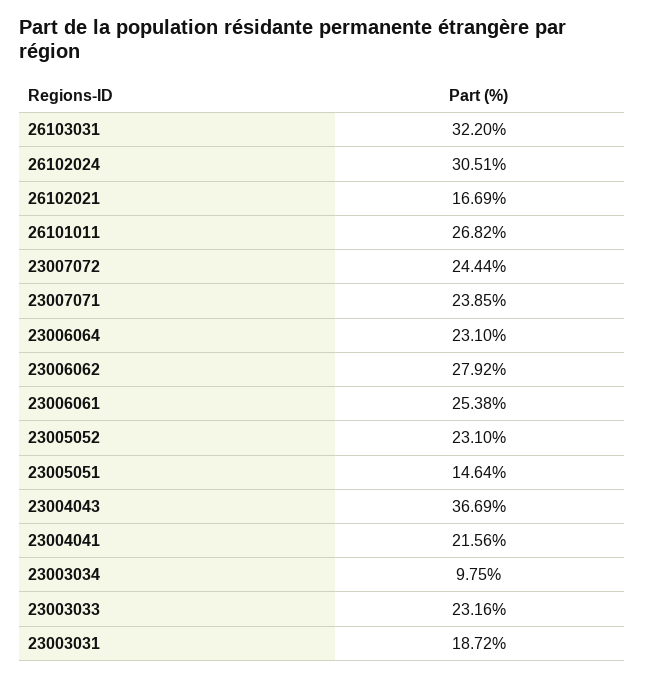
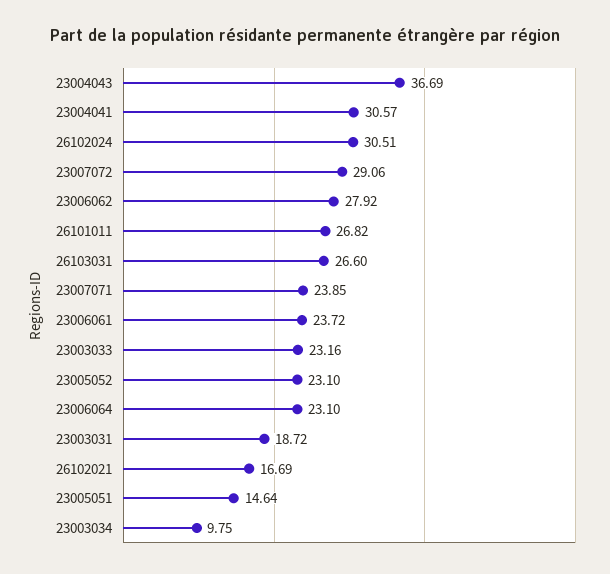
26103031: 32.2 -> 26.6
23007072: 24.44 -> 29.06
23006061: 25.38 -> 23.72
23004041: 21.56 -> 30.57

